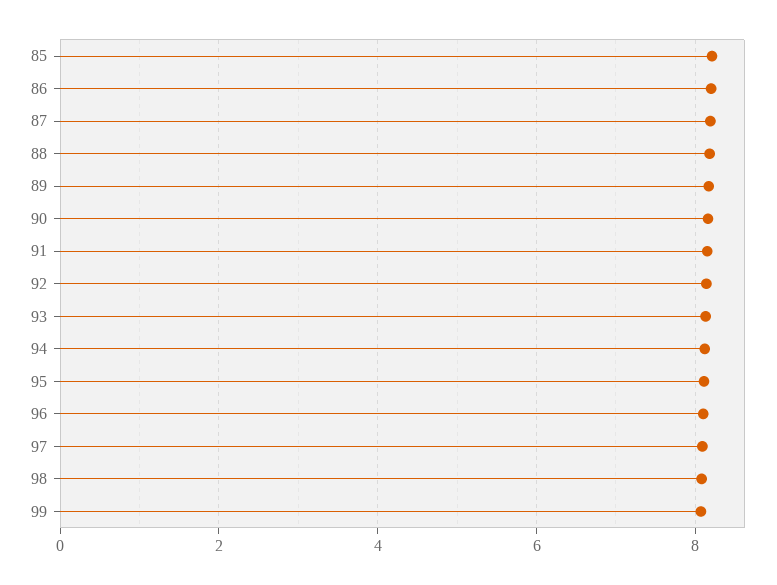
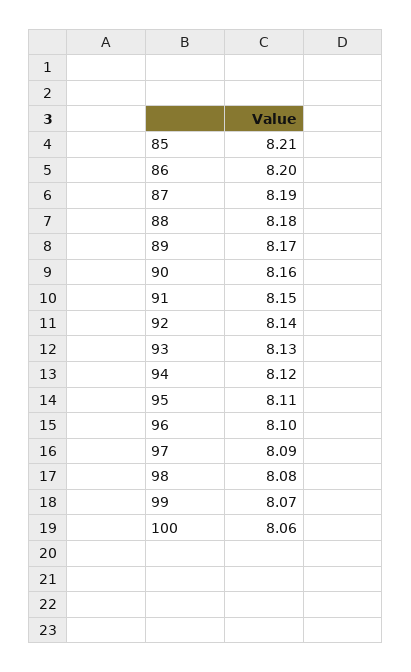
100: none -> 8.06

